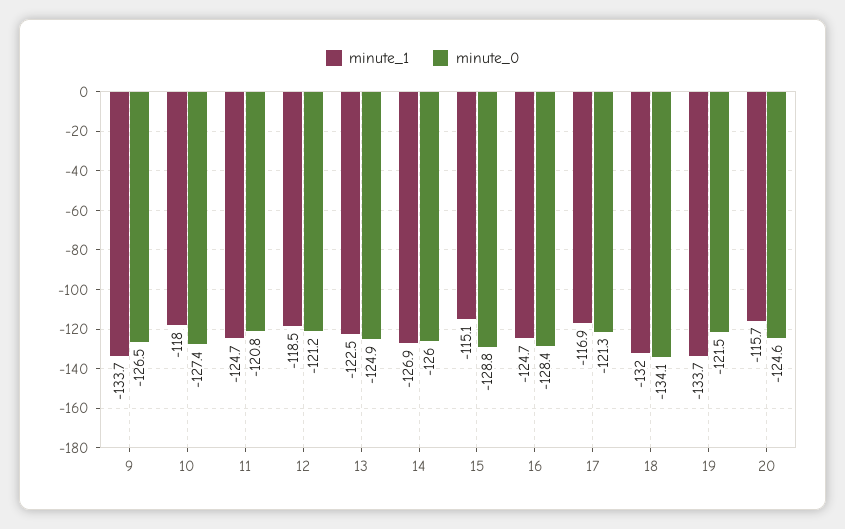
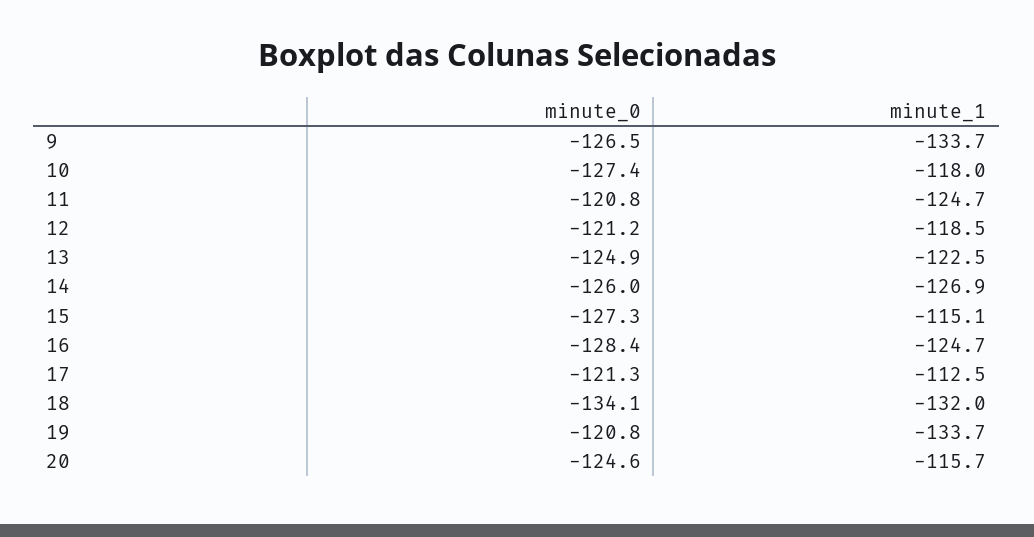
minute_0, 15: -128.8 -> -127.3
minute_1, 17: -116.9 -> -112.5
minute_0, 19: -121.5 -> -120.8

